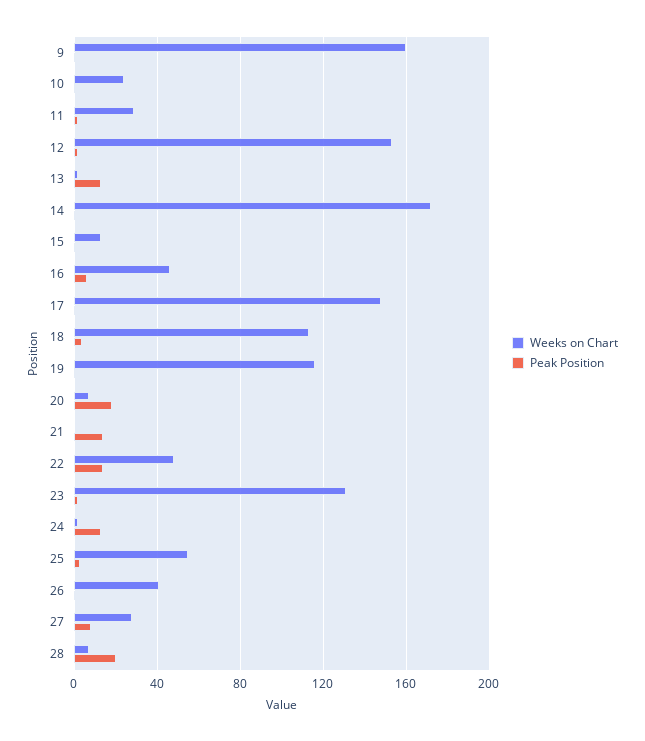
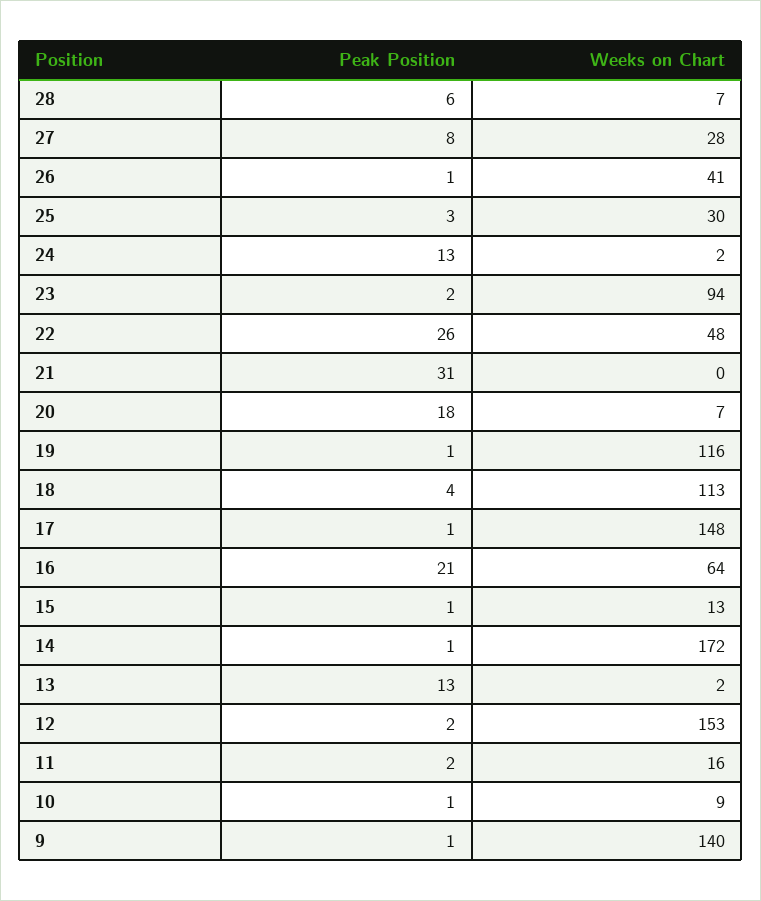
Weeks on Chart, 9: 160 -> 140
Weeks on Chart, 10: 25 -> 9
Weeks on Chart, 11: 30 -> 16
Weeks on Chart, 16: 45 -> 64
Peak Position, 16: 5 -> 21
Peak Position, 21: 15 -> 31
Peak Position, 22: 15 -> 26
Weeks on Chart, 23: 130 -> 94
Weeks on Chart, 25: 55 -> 30
Peak Position, 28: 20 -> 6

